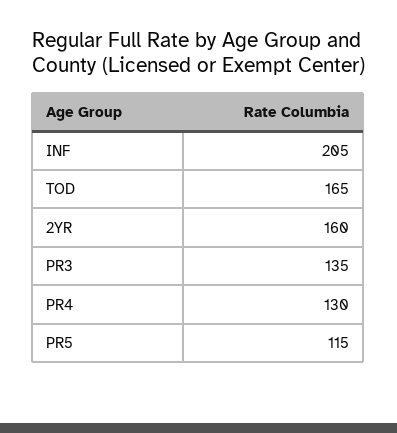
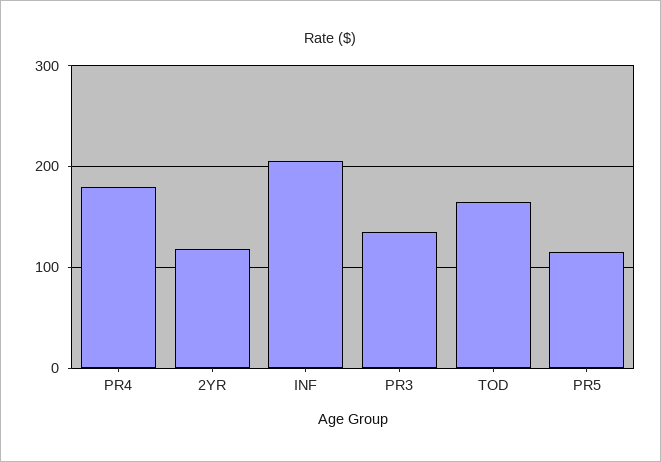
2YR: 160 -> 120
PR4: 130 -> 180

